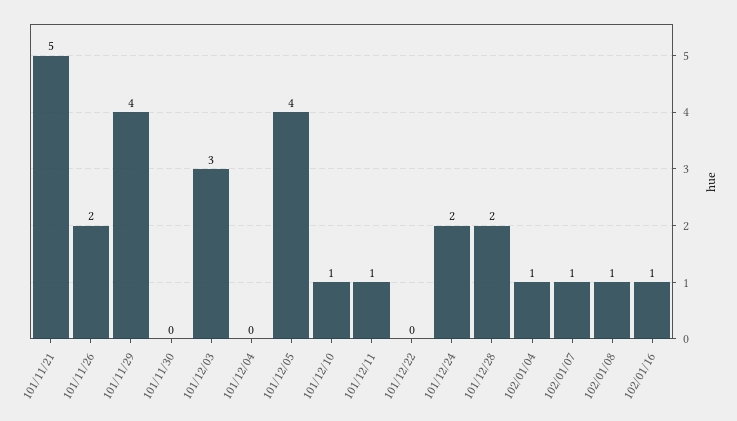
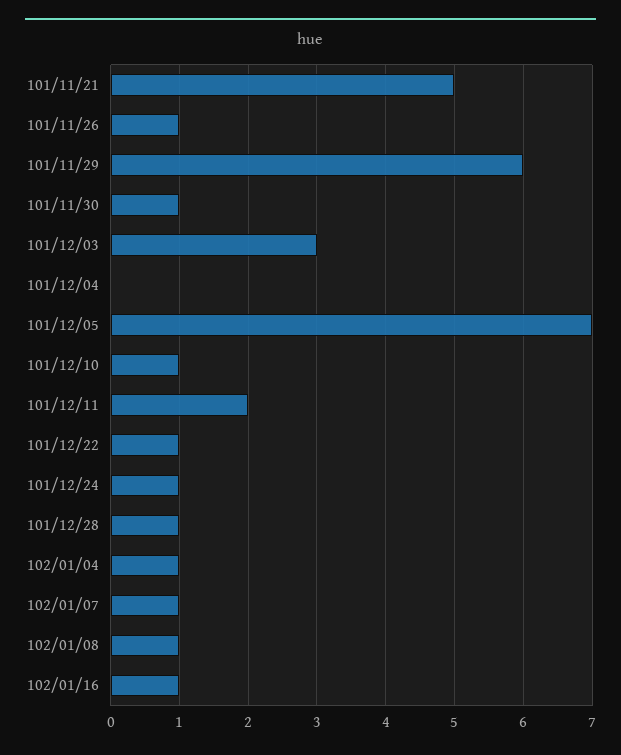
101/11/26: 2 -> 1
101/11/29: 4 -> 6
101/11/30: 0 -> 1
101/12/05: 4 -> 7
101/12/11: 1 -> 2
101/12/22: 0 -> 1
101/12/24: 2 -> 1
101/12/28: 2 -> 1

